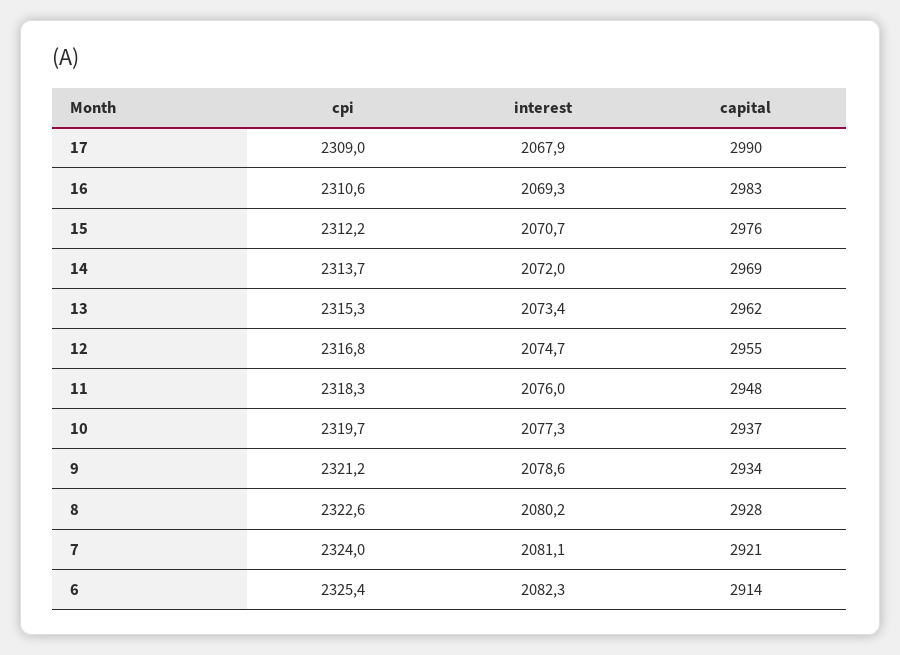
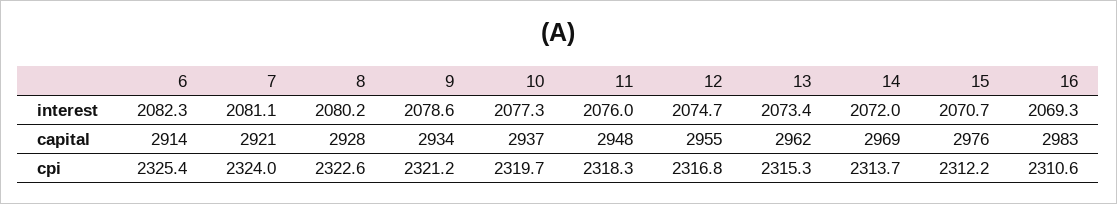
cpi, 17: 2309 -> none
interest, 17: 2067.9 -> none
capital, 17: 2990 -> none

